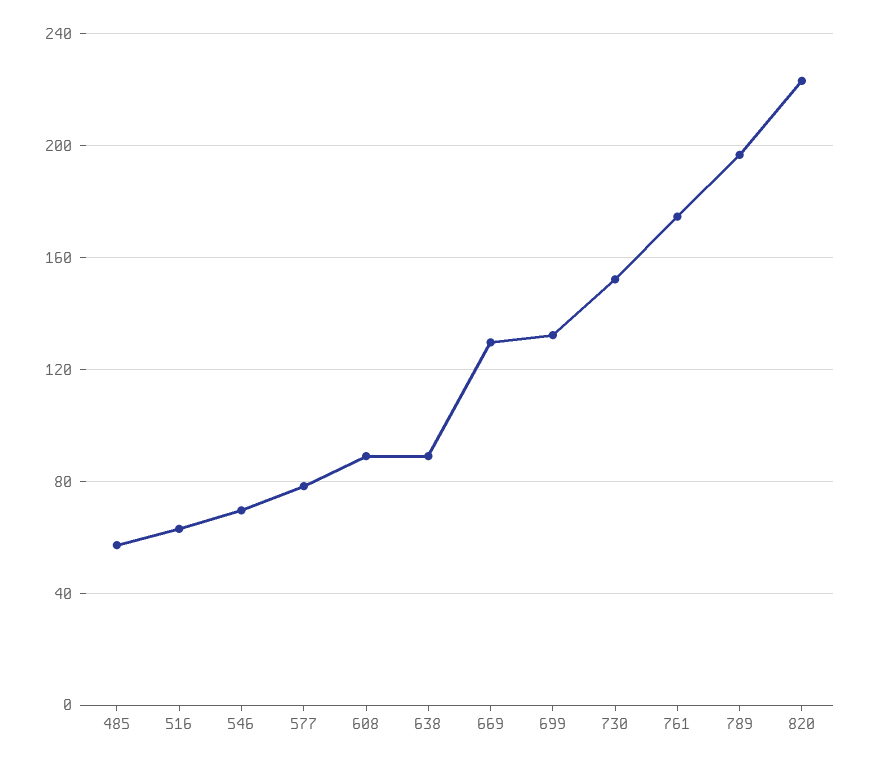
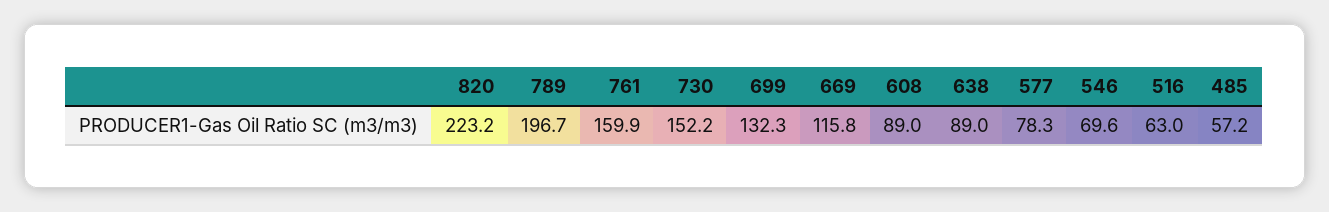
669: 130 -> 115.8
761: 175 -> 159.9

